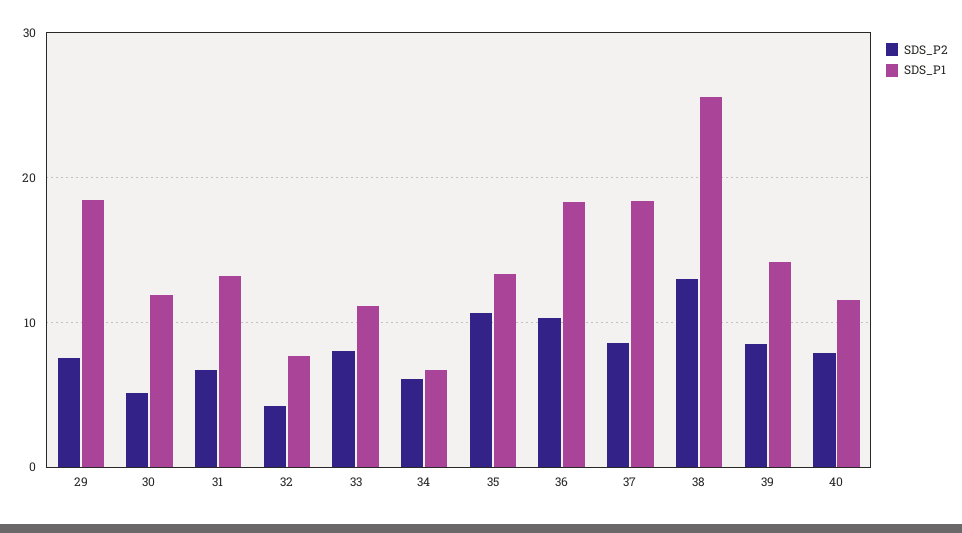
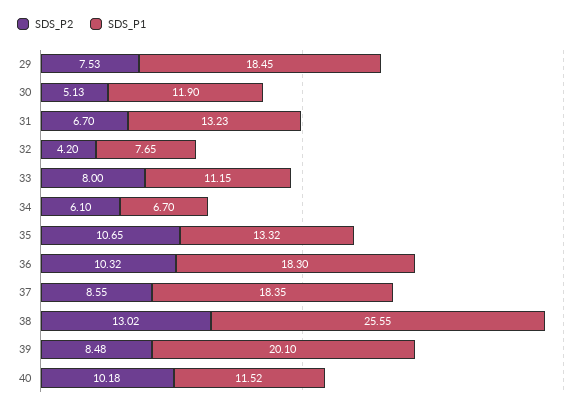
SDS_P1, 39: 14 -> 20.1
SDS_P2, 40: 8 -> 10.18

